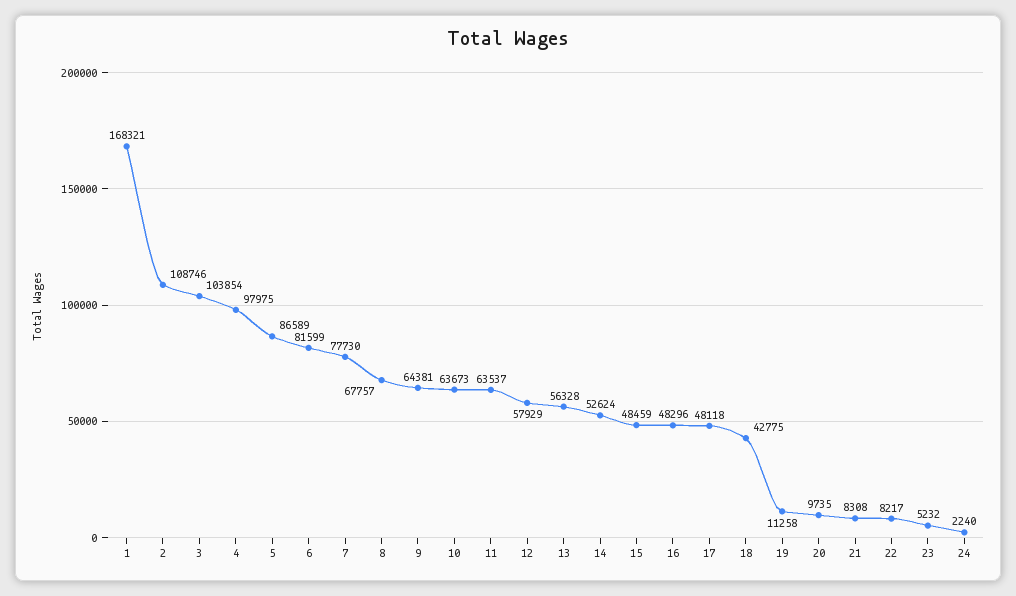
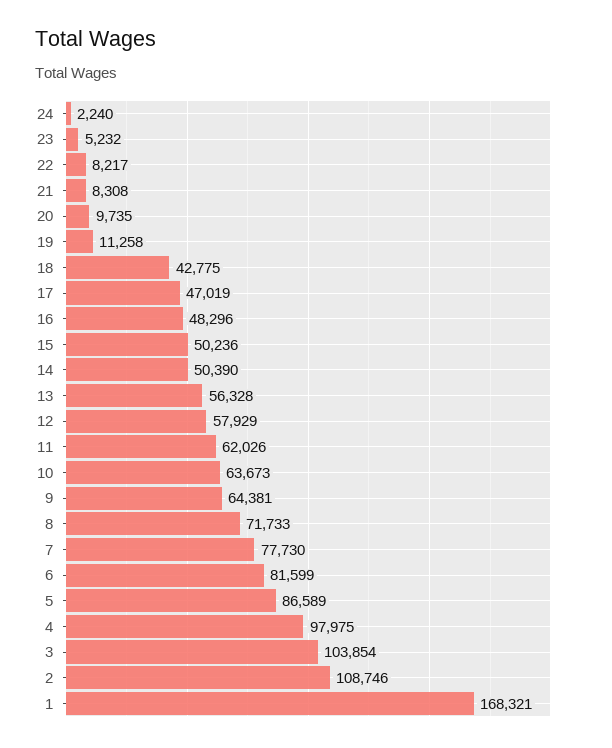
8: 67757 -> 71733
11: 63537 -> 62026
14: 52624 -> 50390
15: 48459 -> 50236
17: 48118 -> 47019

